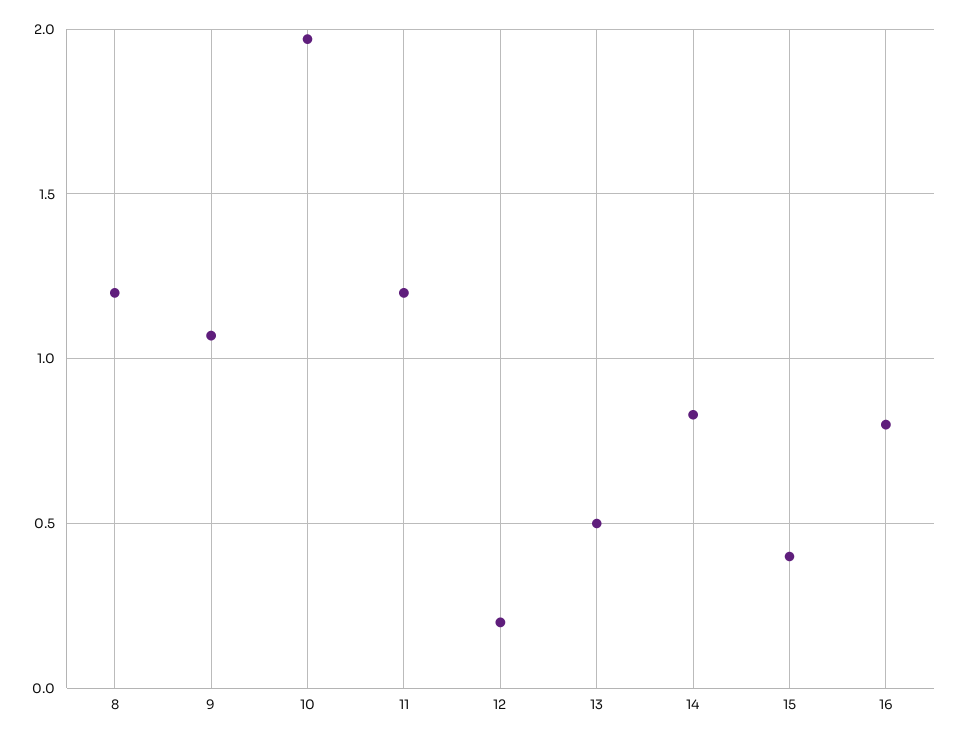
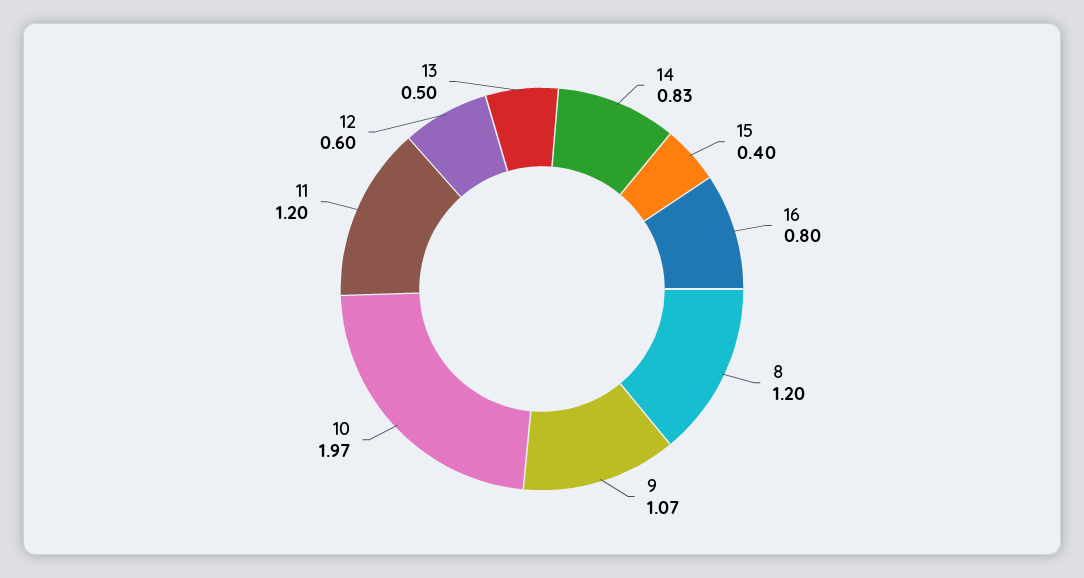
12: 0.2 -> 0.6

